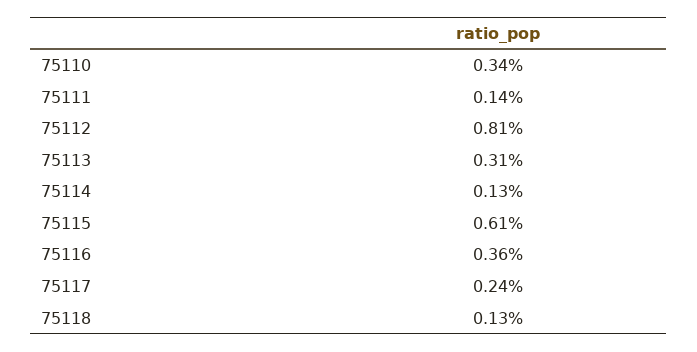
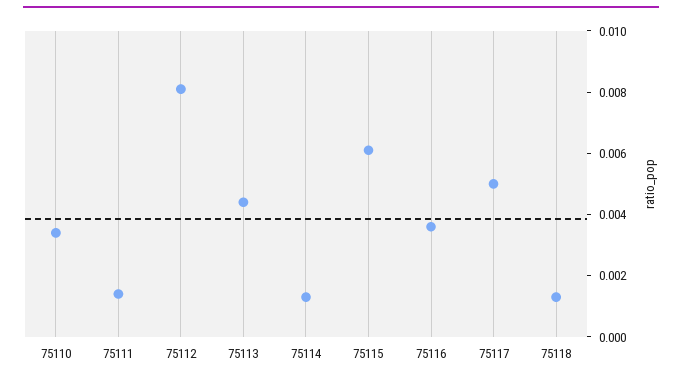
75113: 0.0031 -> 0.0045
75117: 0.0024 -> 0.005

